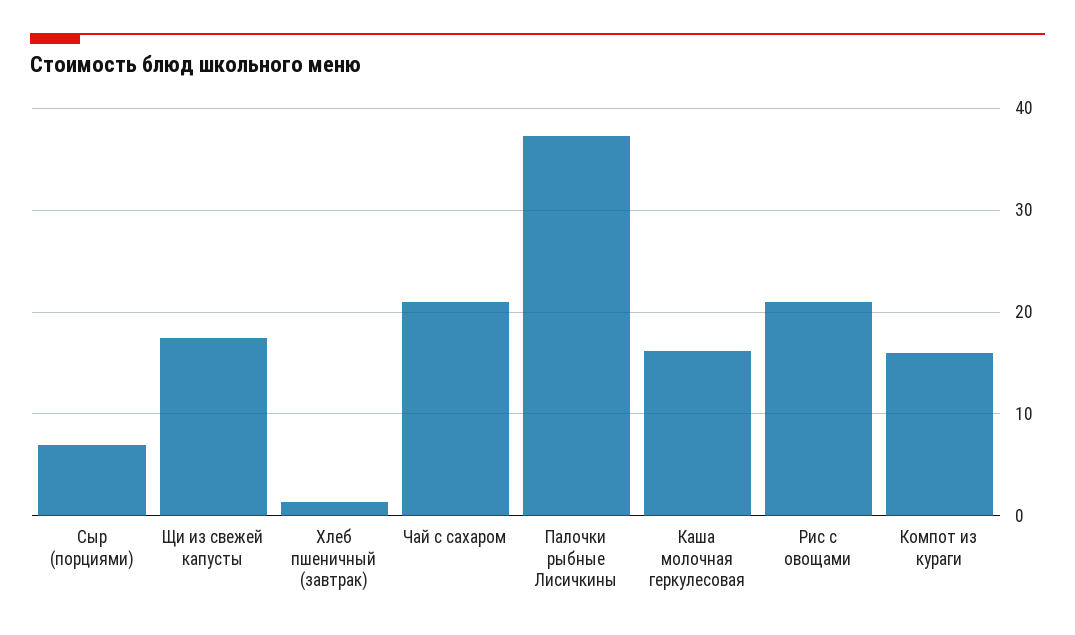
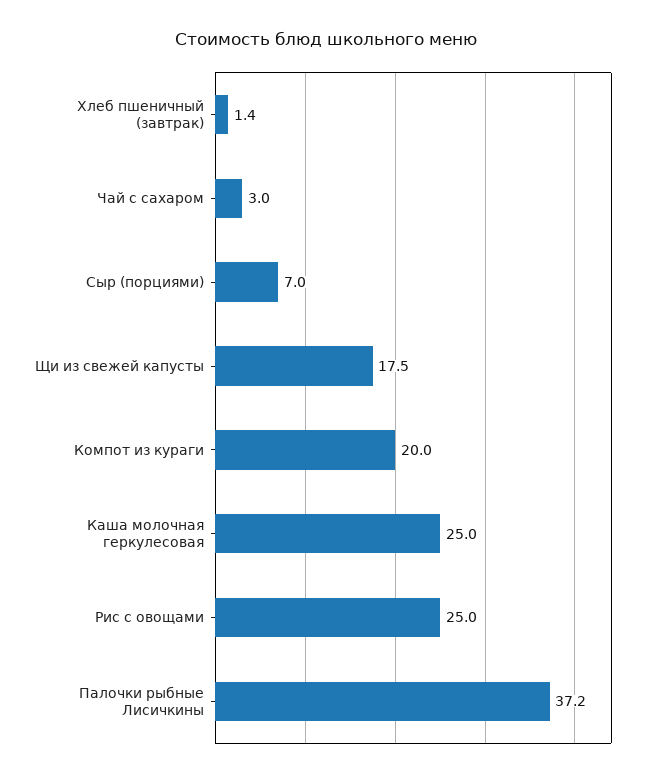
Чай с сахаром: 21 -> 3
Каша молочная геркулесовая: 16 -> 25
Рис с овощами: 21 -> 25
Компот из кураги: 16 -> 20

